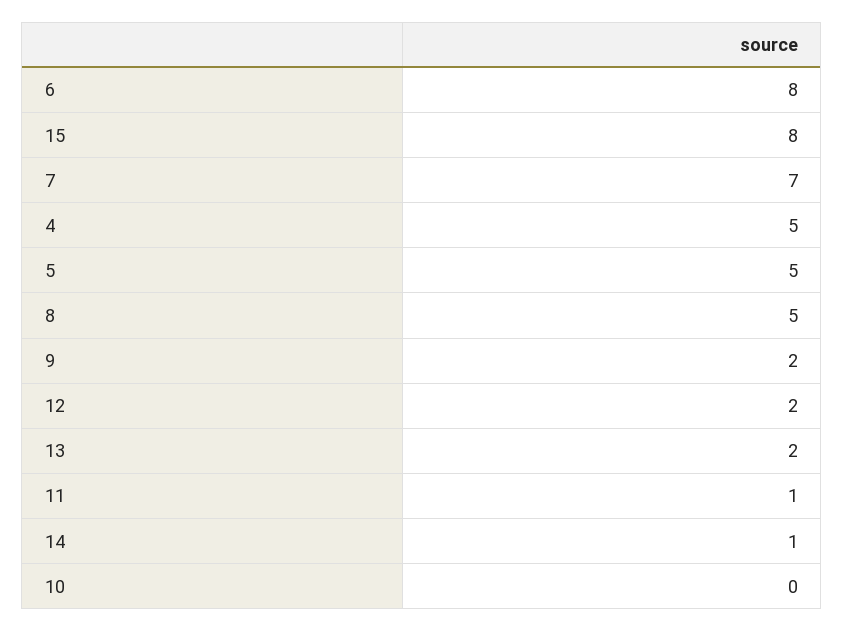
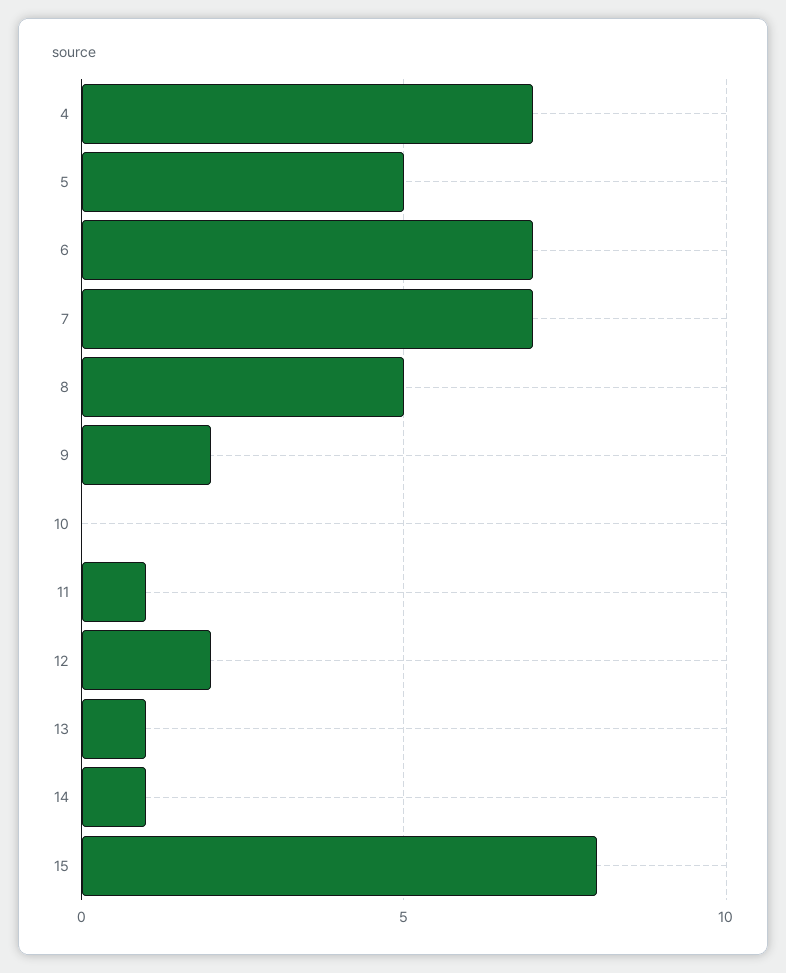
6: 8 -> 7
4: 5 -> 7
13: 2 -> 1

